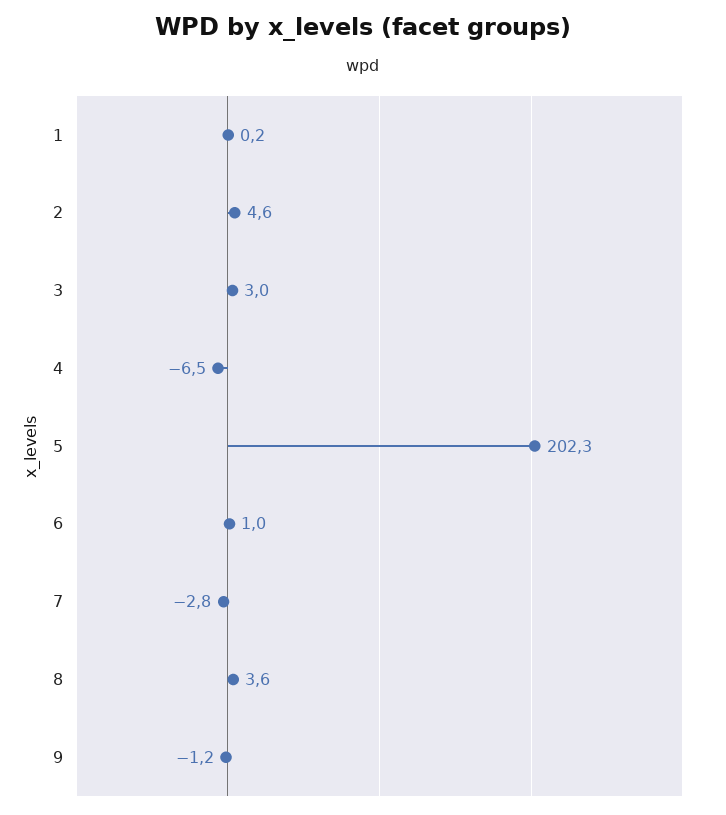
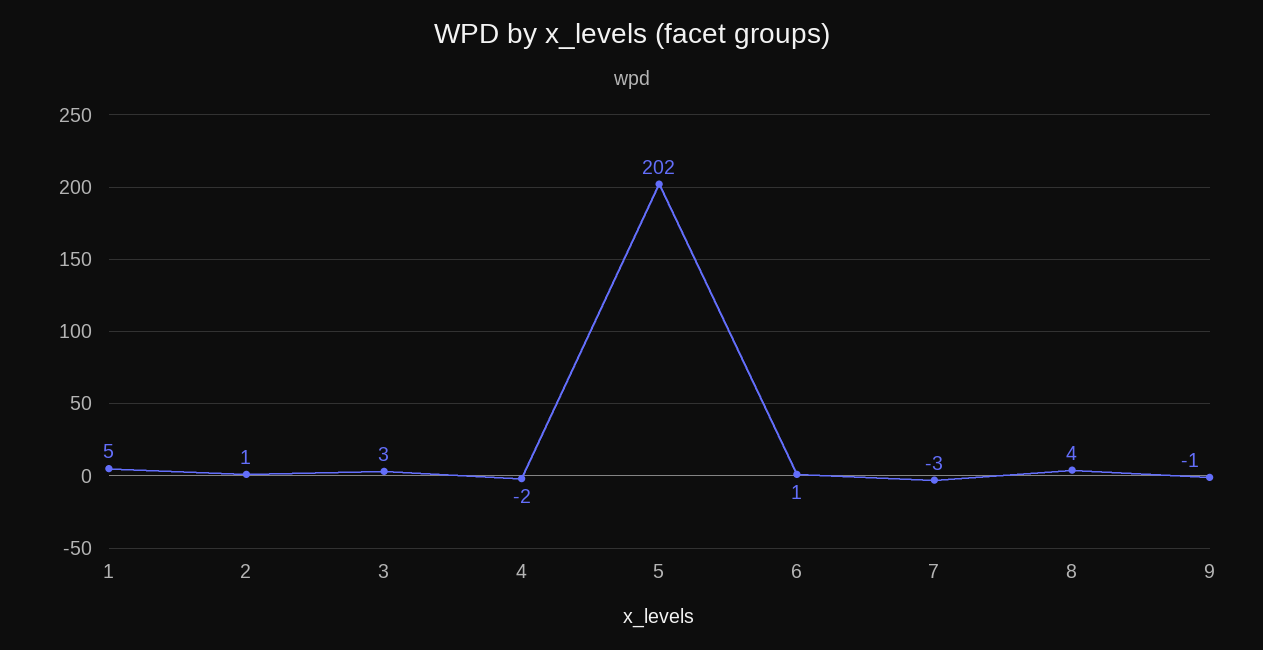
1: 0.2 -> 5
2: 4.6 -> 1
4: -6.5 -> -2

